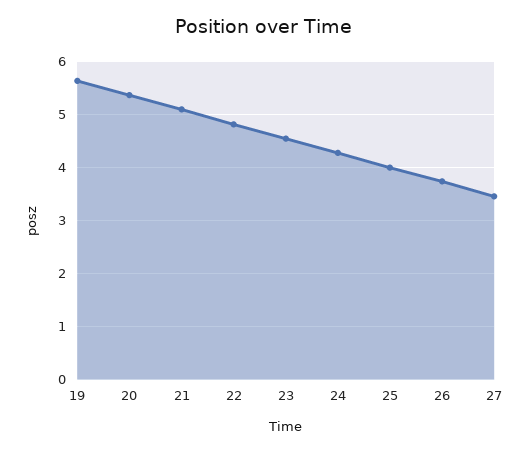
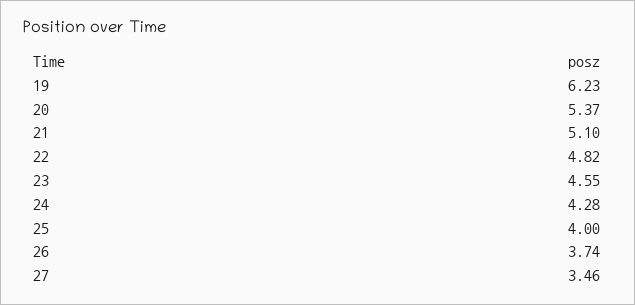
19: 5.6 -> 6.23

